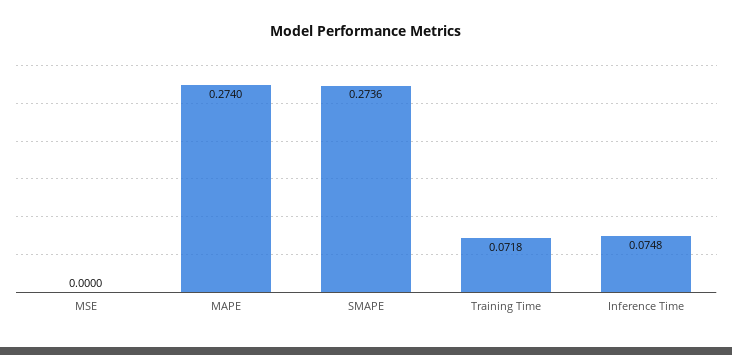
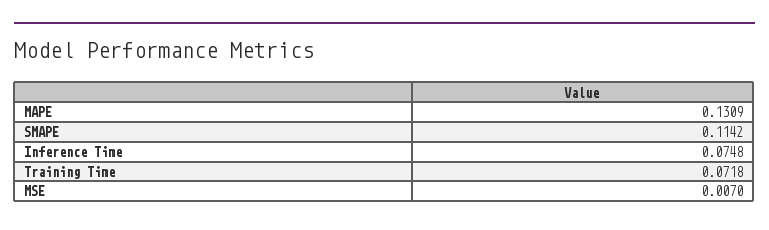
MSE: 0 -> 0.007
MAPE: 0.274 -> 0.1309
SMAPE: 0.2736 -> 0.1142

